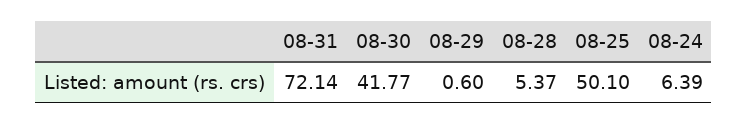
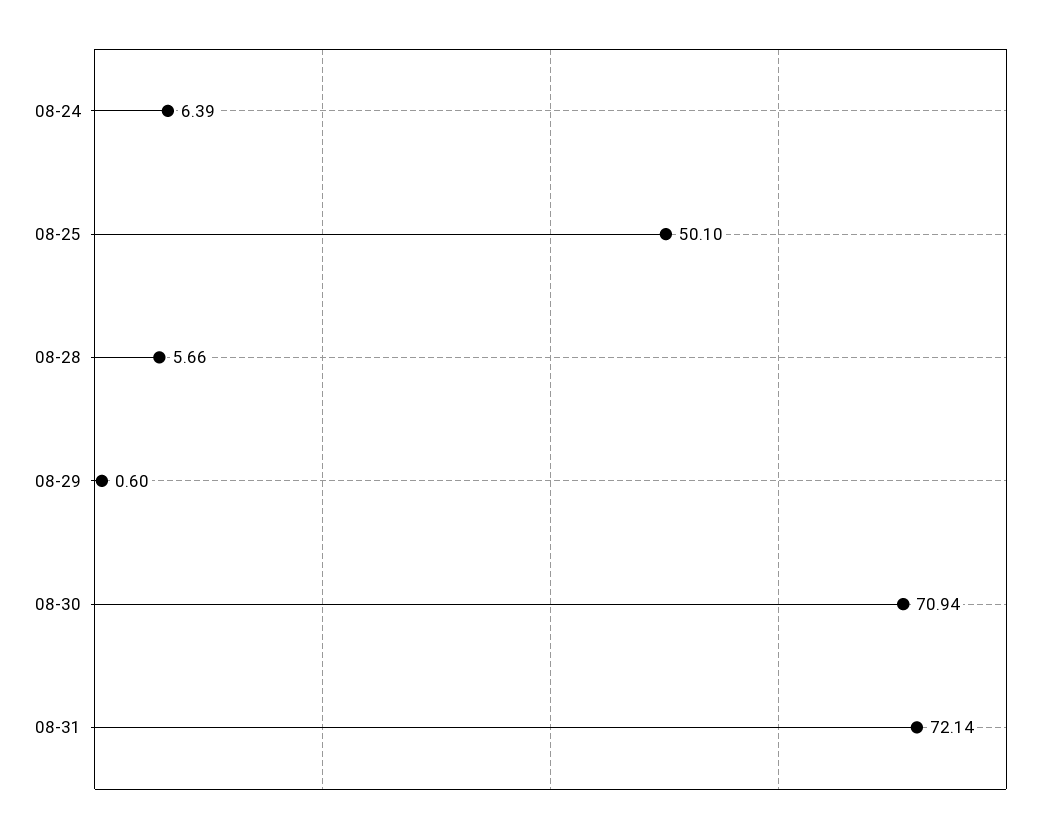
08-30: 41.77 -> 70.94
08-28: 5.37 -> 5.66

